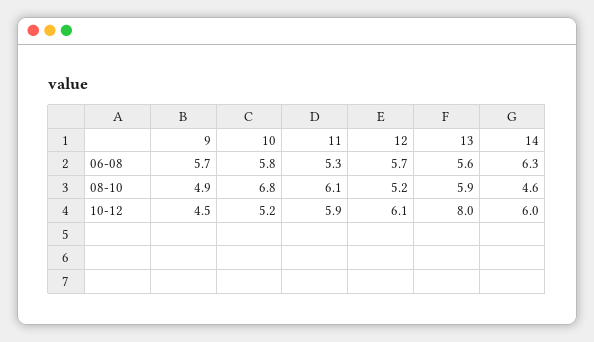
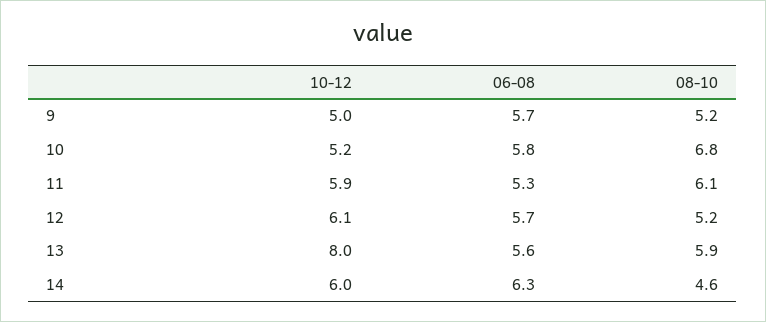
9, 08-10: 4.9 -> 5.2
9, 10-12: 4.5 -> 5

